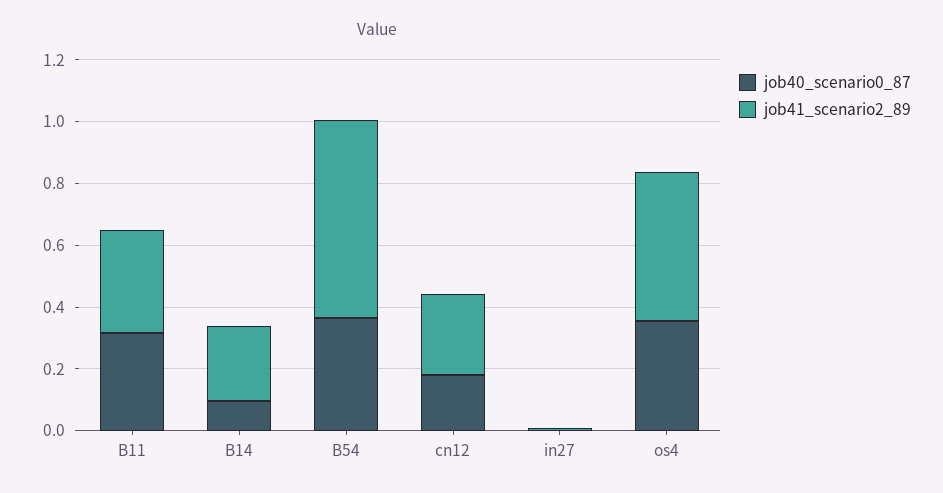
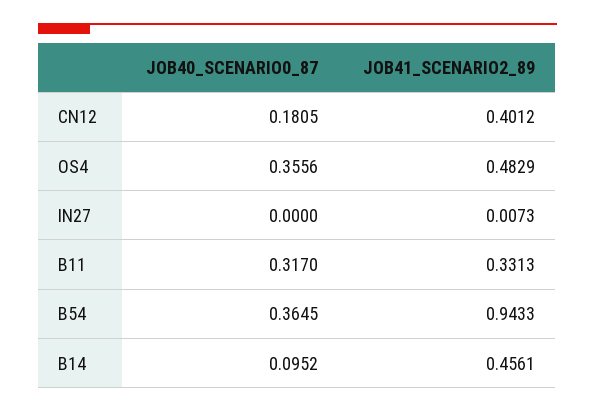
job41_scenario2_89, B14: 0.25 -> 0.4561
job41_scenario2_89, B54: 0.65 -> 0.9433
job41_scenario2_89, cn12: 0.25 -> 0.4012

